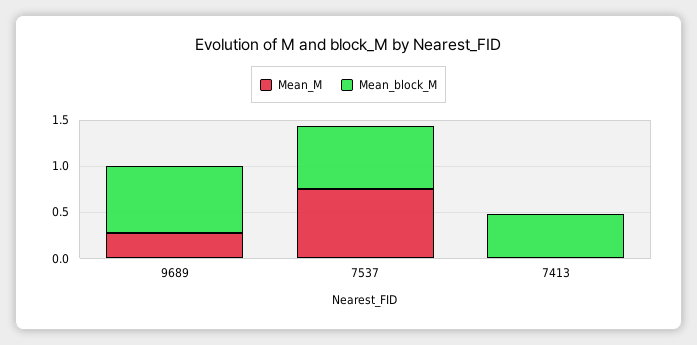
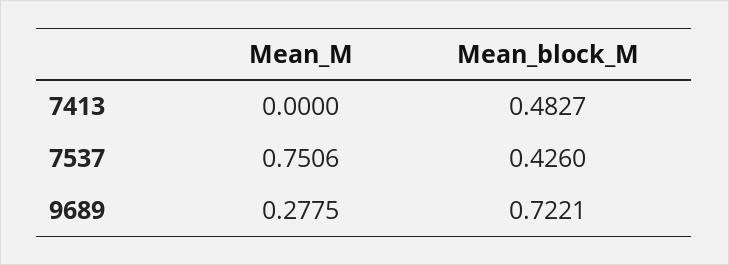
Mean_block_M, 7537: 0.7 -> 0.426

